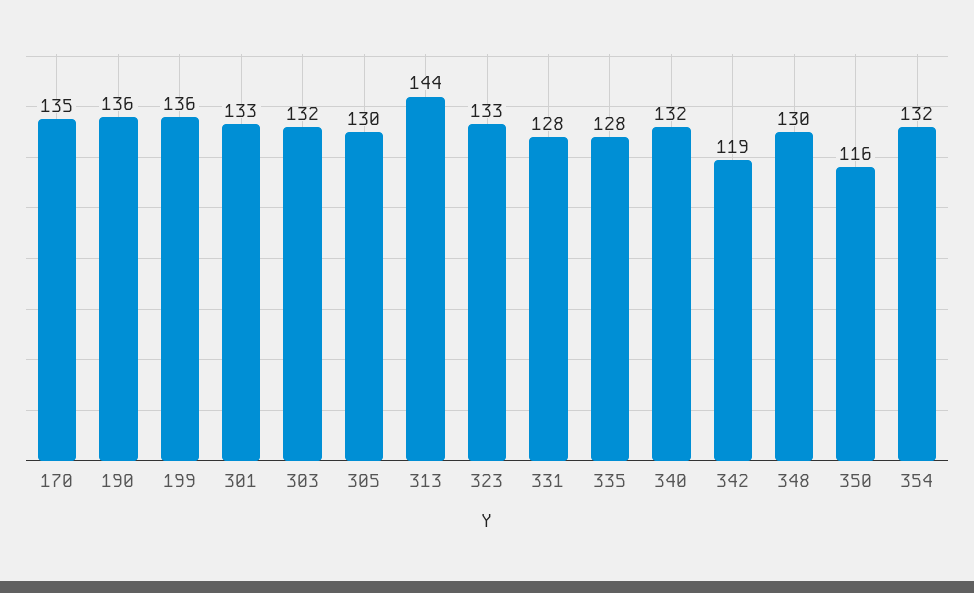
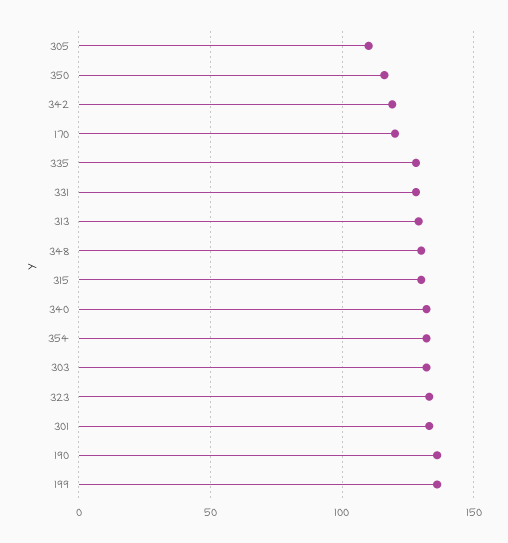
170: 135 -> 120
305: 130 -> 110
313: 144 -> 130
315: none -> 130

